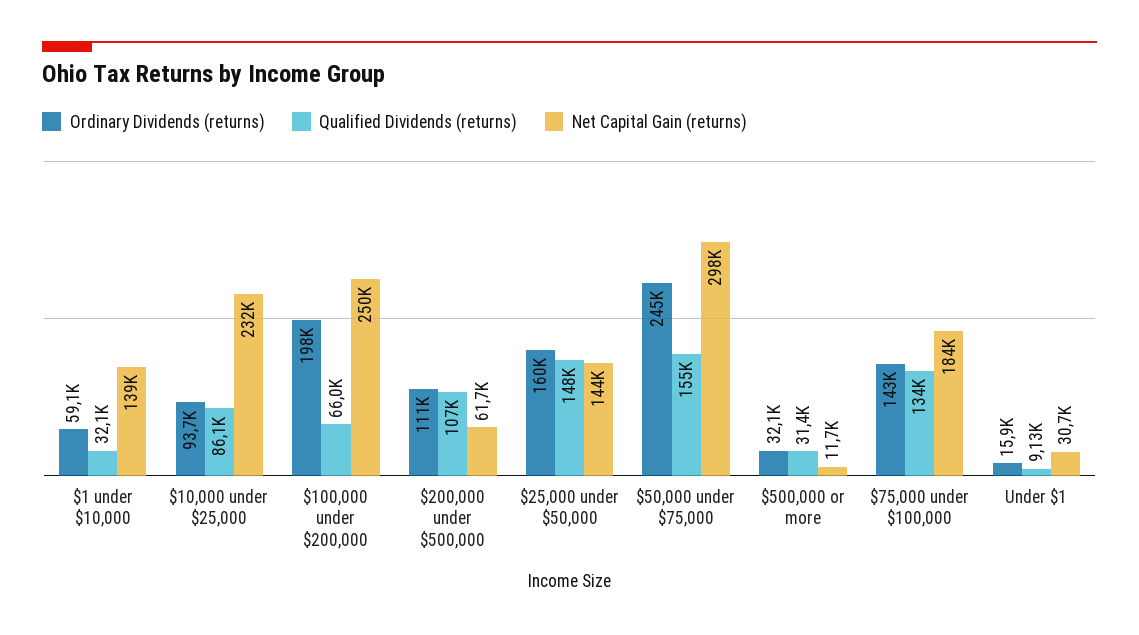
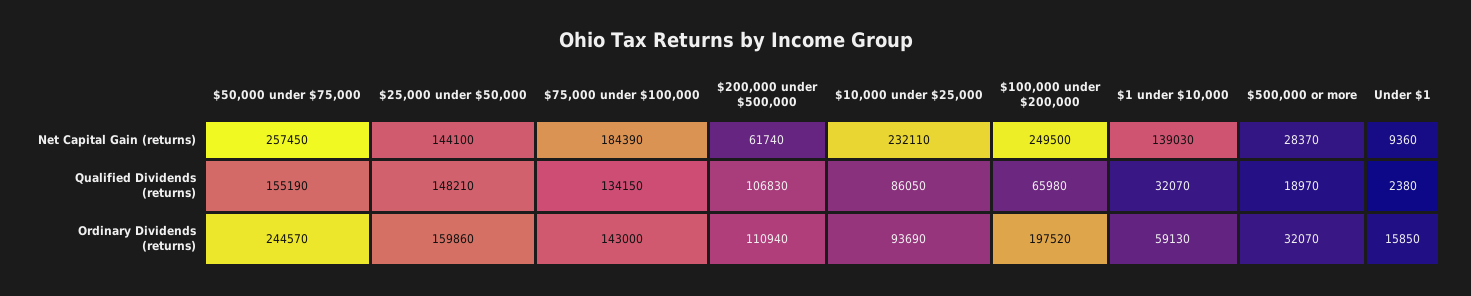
Net Capital Gain (returns), $50,000 under $75,000: 298000 -> 257450
Qualified Dividends (returns), $500,000 or more: 31400 -> 18970
Net Capital Gain (returns), $500,000 or more: 11700 -> 28370
Qualified Dividends (returns), Under $1: 9130 -> 2380
Net Capital Gain (returns), Under $1: 30700 -> 9360

